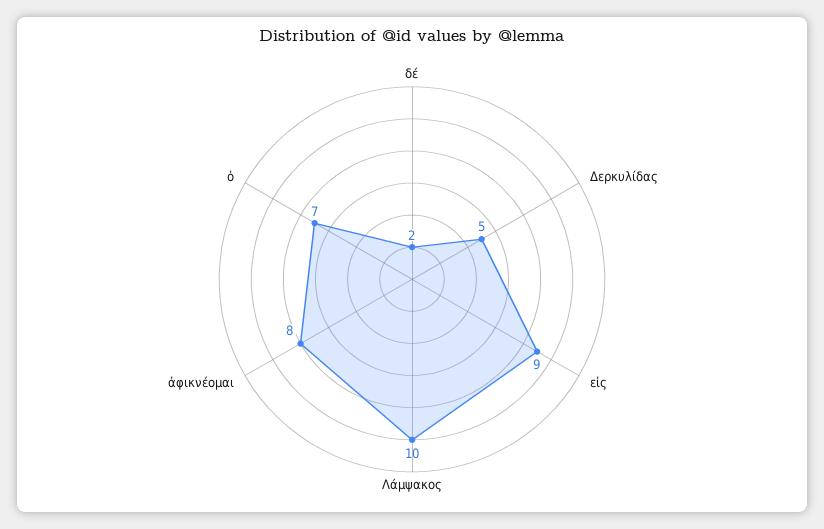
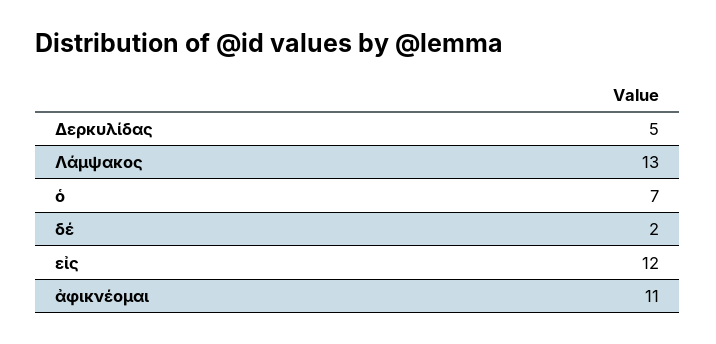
εἰς: 9 -> 12
Λάμψακος: 10 -> 13
ἀφικνέομαι: 8 -> 11

